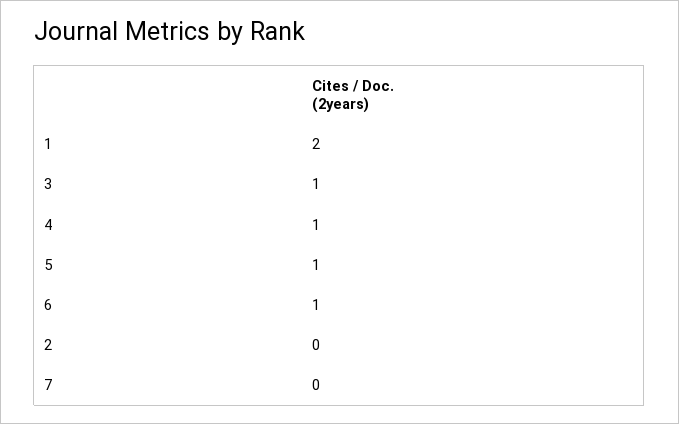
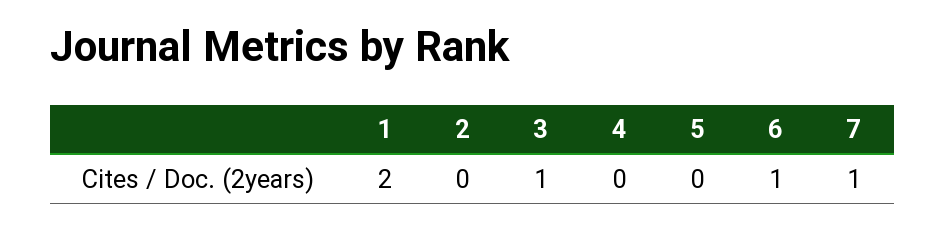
4: 1 -> 0
5: 1 -> 0
7: 0 -> 1

